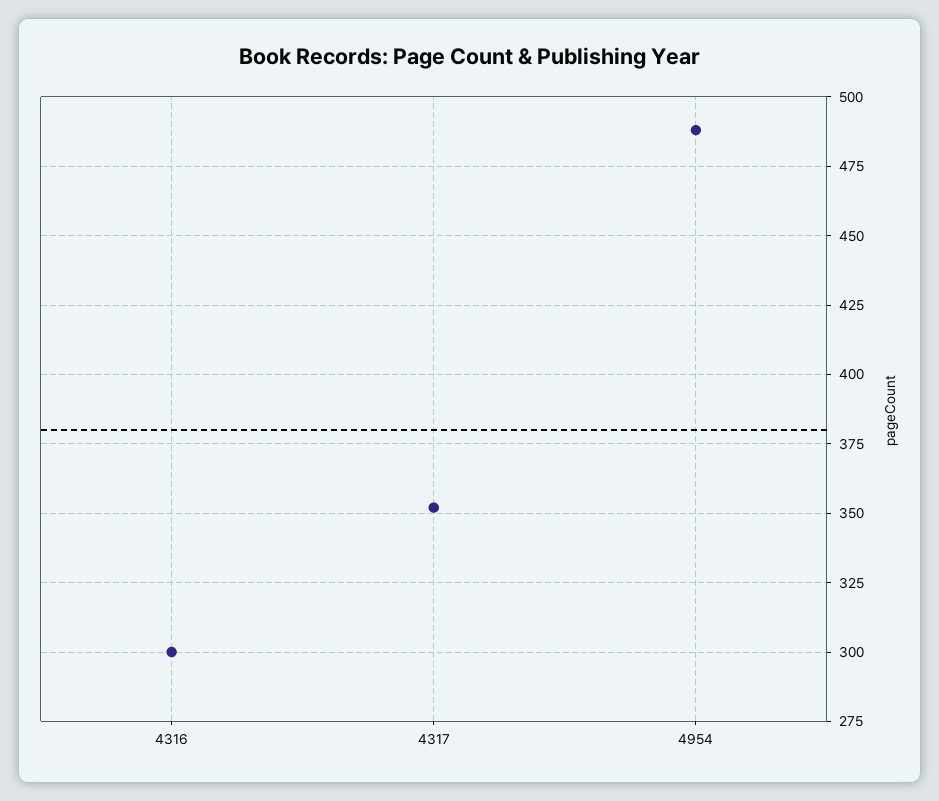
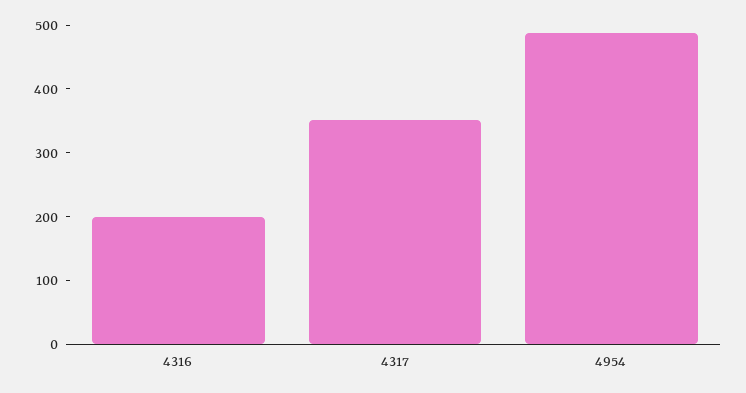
4316: 300 -> 200

